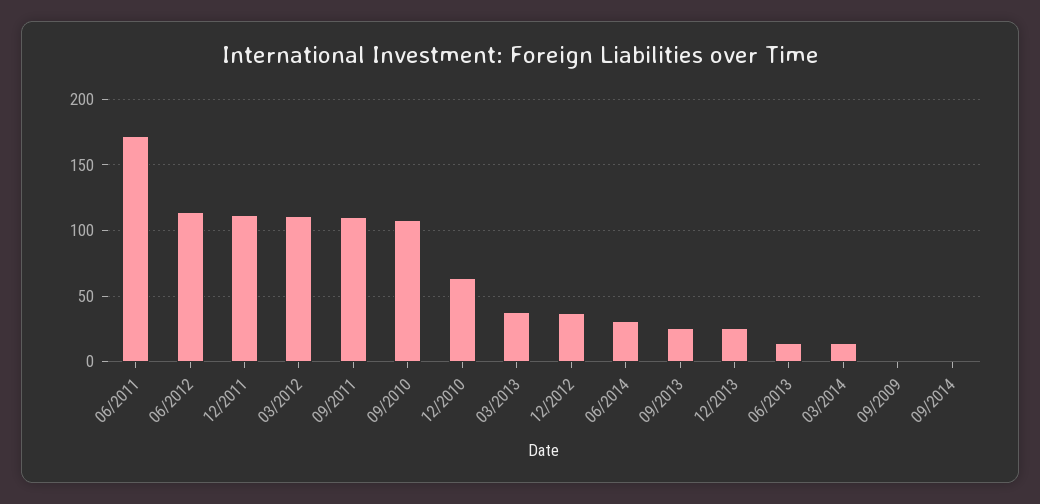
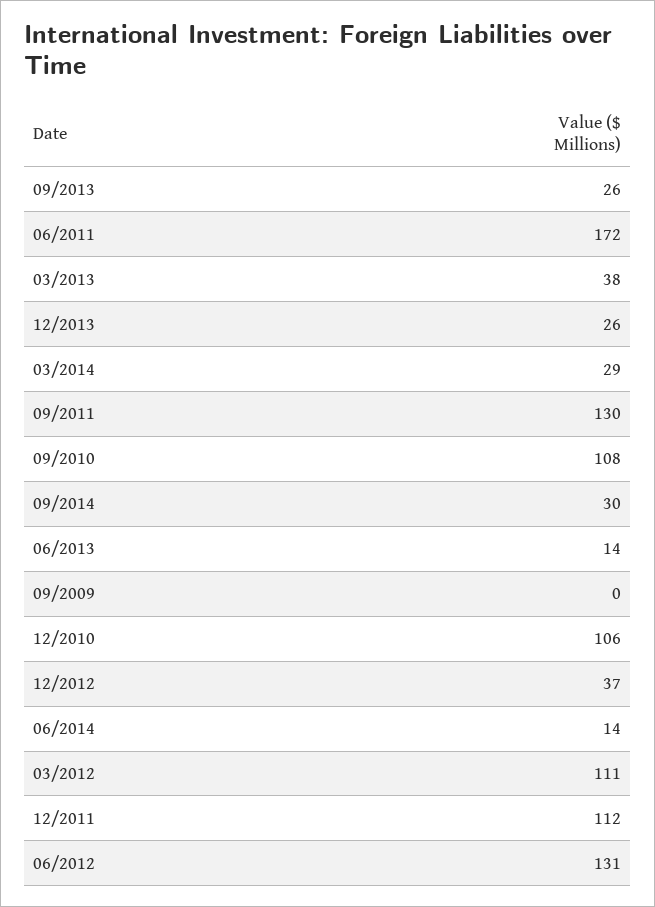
06/2012: 115 -> 131
09/2011: 110 -> 130
12/2010: 65 -> 106
06/2014: 30 -> 14
03/2014: 15 -> 29
09/2014: 0 -> 30

